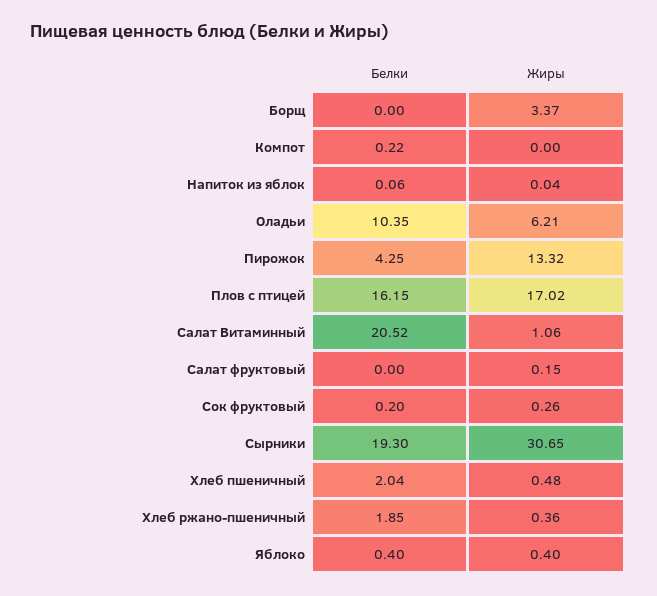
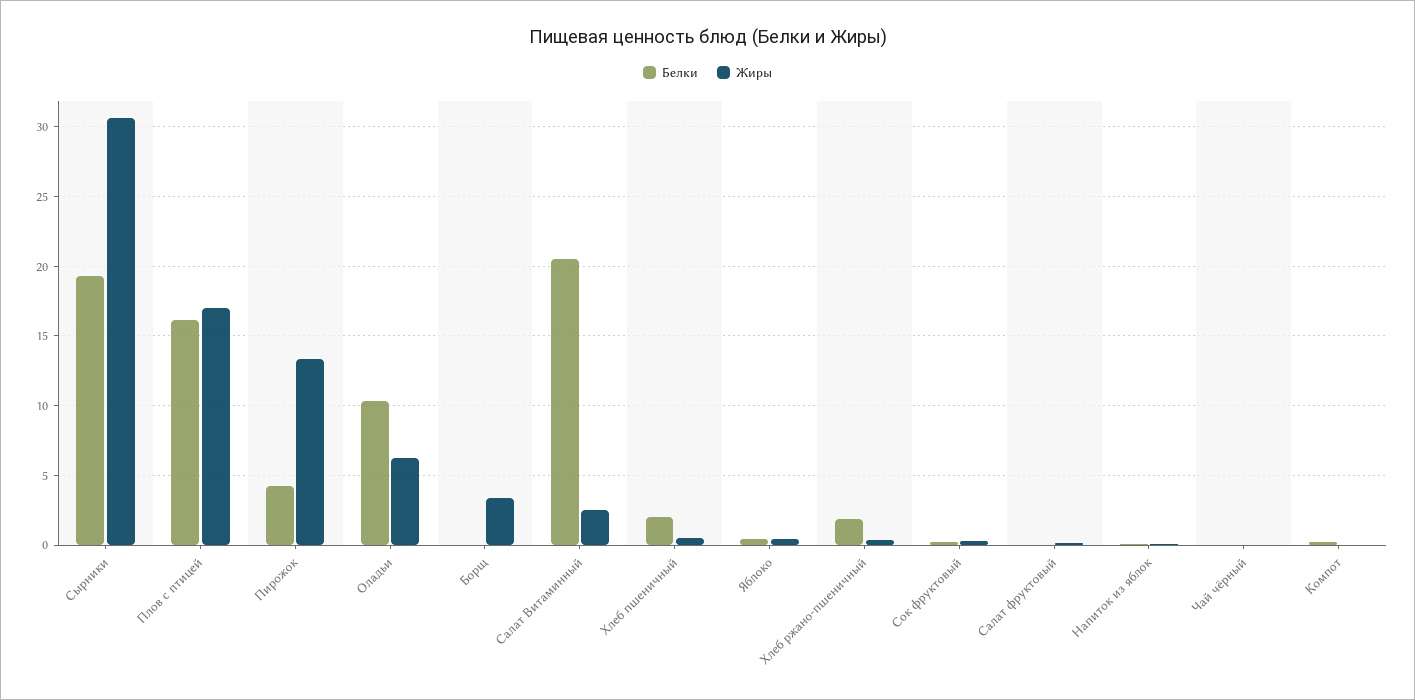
Жиры, Салат Витаминный: 1.06 -> 2.5
Белки, Чай чёрный: none -> 0
Жиры, Чай чёрный: none -> 0

